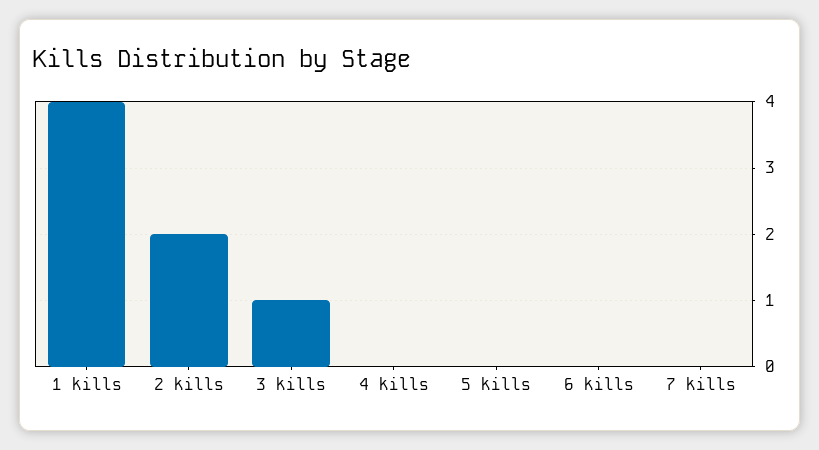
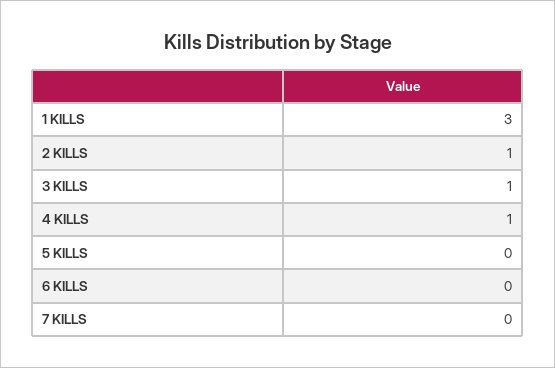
1 kills: 4 -> 3
2 kills: 2 -> 1
4 kills: 0 -> 1

